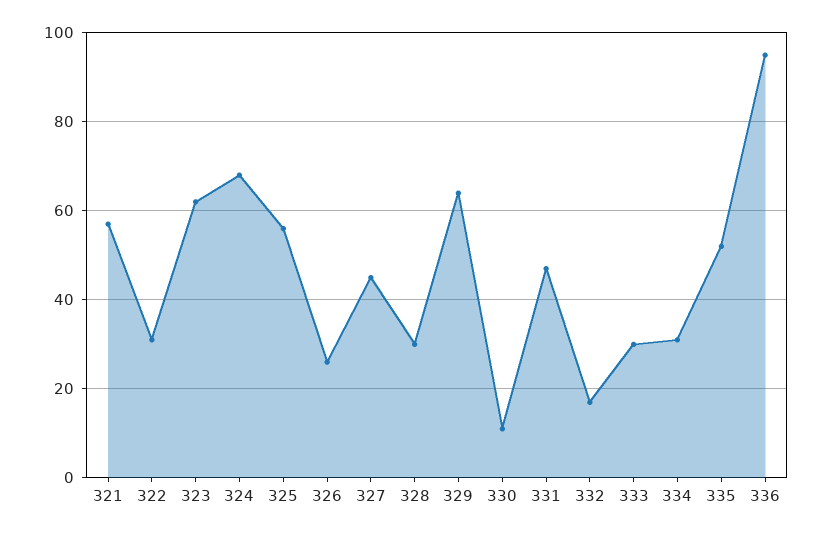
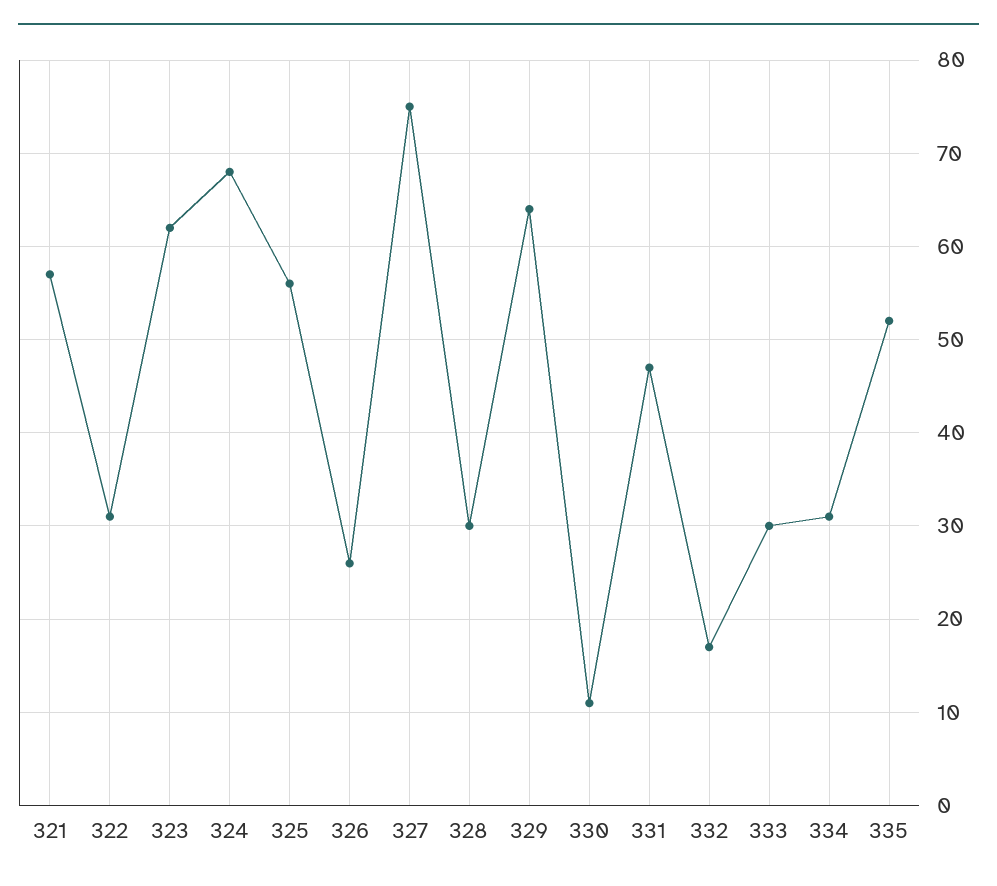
327: 45 -> 75
336: 95 -> none

